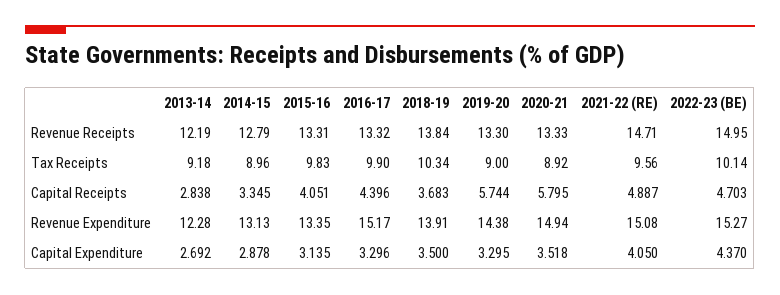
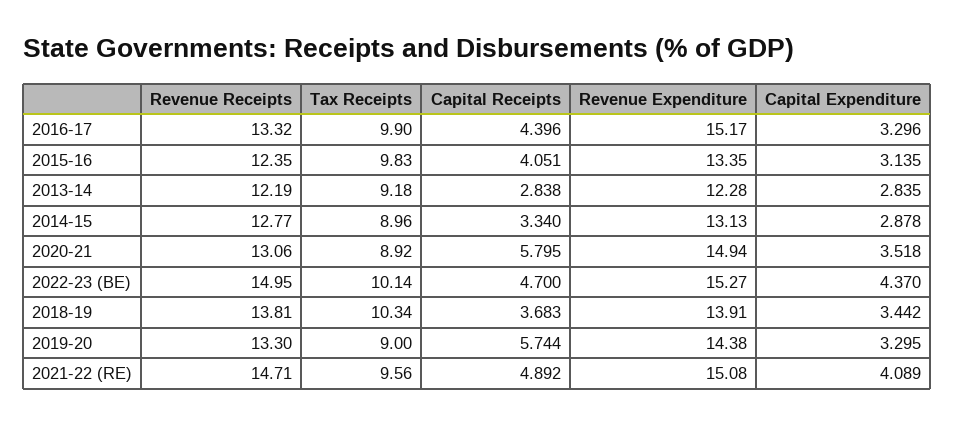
2014-15, Revenue Receipts: 12.79 -> 12.77
2015-16, Revenue Receipts: 13.31 -> 12.35
2018-19, Revenue Receipts: 13.84 -> 13.81
2020-21, Revenue Receipts: 13.33 -> 13.06
2014-15, Capital Receipts: 3.345 -> 3.34
2021-22 (RE), Capital Receipts: 4.887 -> 4.892
2022-23 (BE), Capital Receipts: 4.703 -> 4.7
2013-14, Capital Expenditure: 2.692 -> 2.835
2018-19, Capital Expenditure: 3.5 -> 3.442
2021-22 (RE), Capital Expenditure: 4.05 -> 4.089

